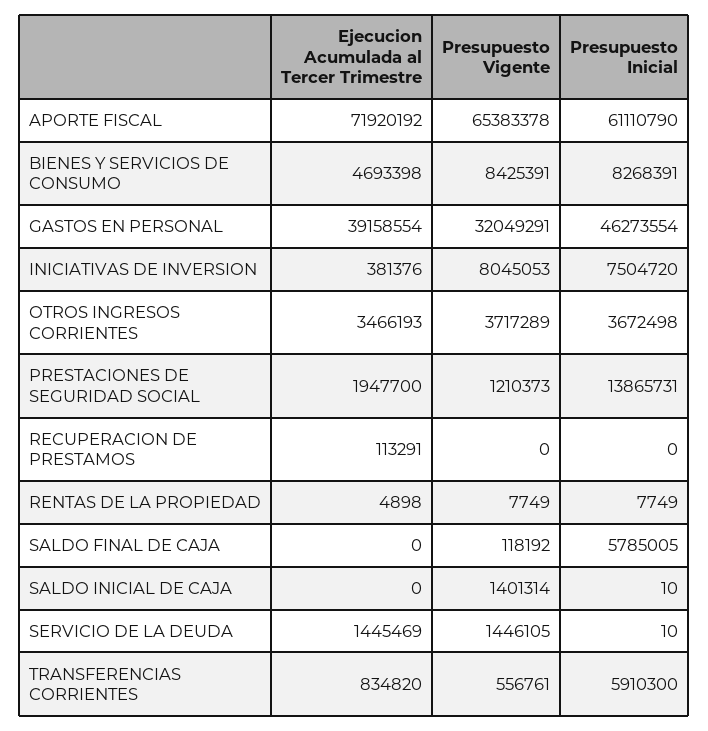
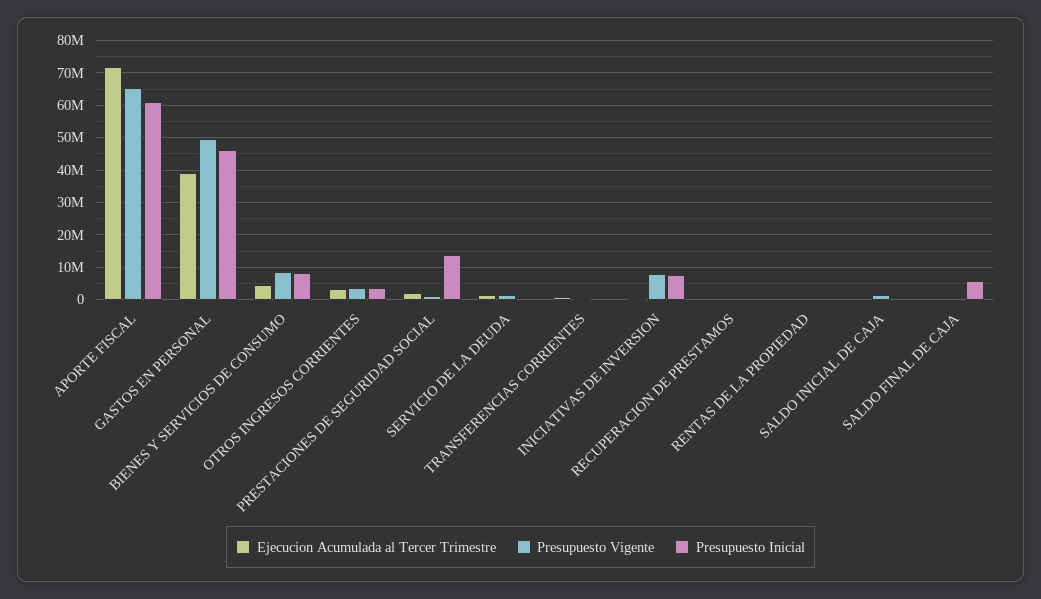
Presupuesto Vigente, GASTOS EN PERSONAL: 32049291 -> 50000000
Presupuesto Inicial, TRANSFERENCIAS CORRIENTES: 5910300 -> 0

